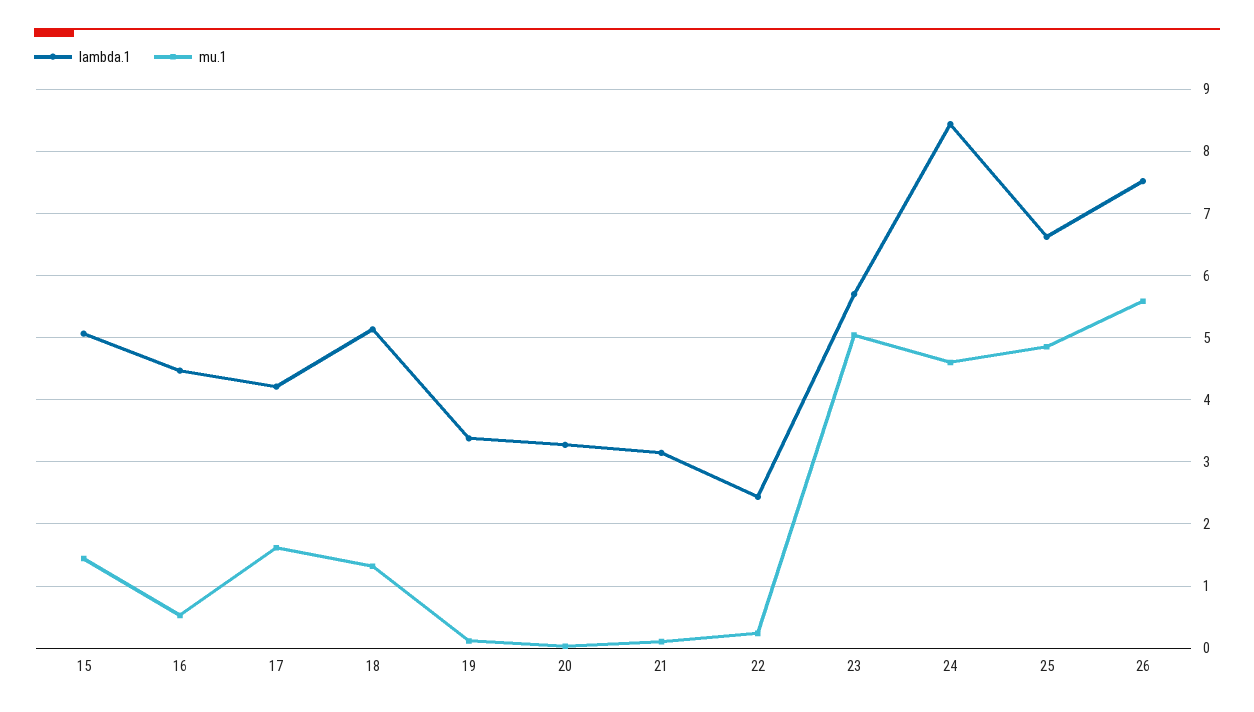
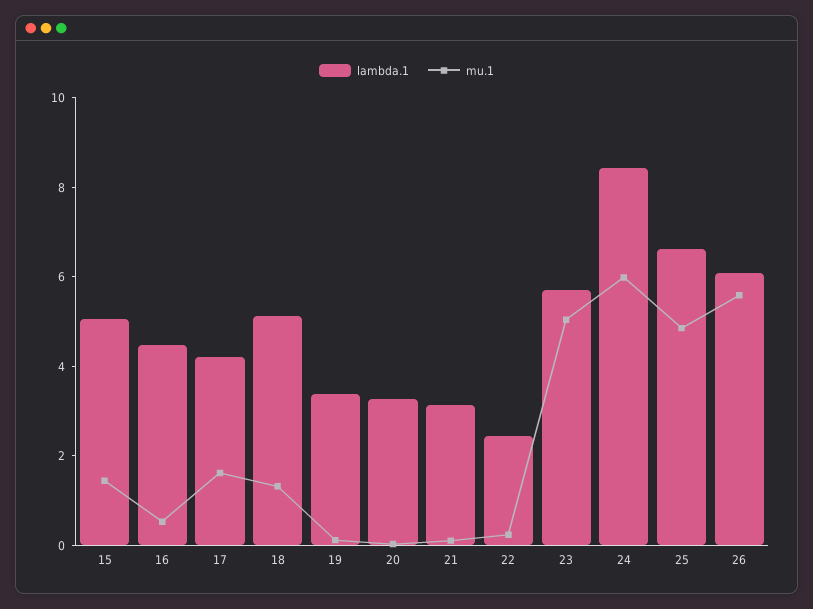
mu.1, 24: 4.6 -> 6
lambda.1, 26: 7.5 -> 6

